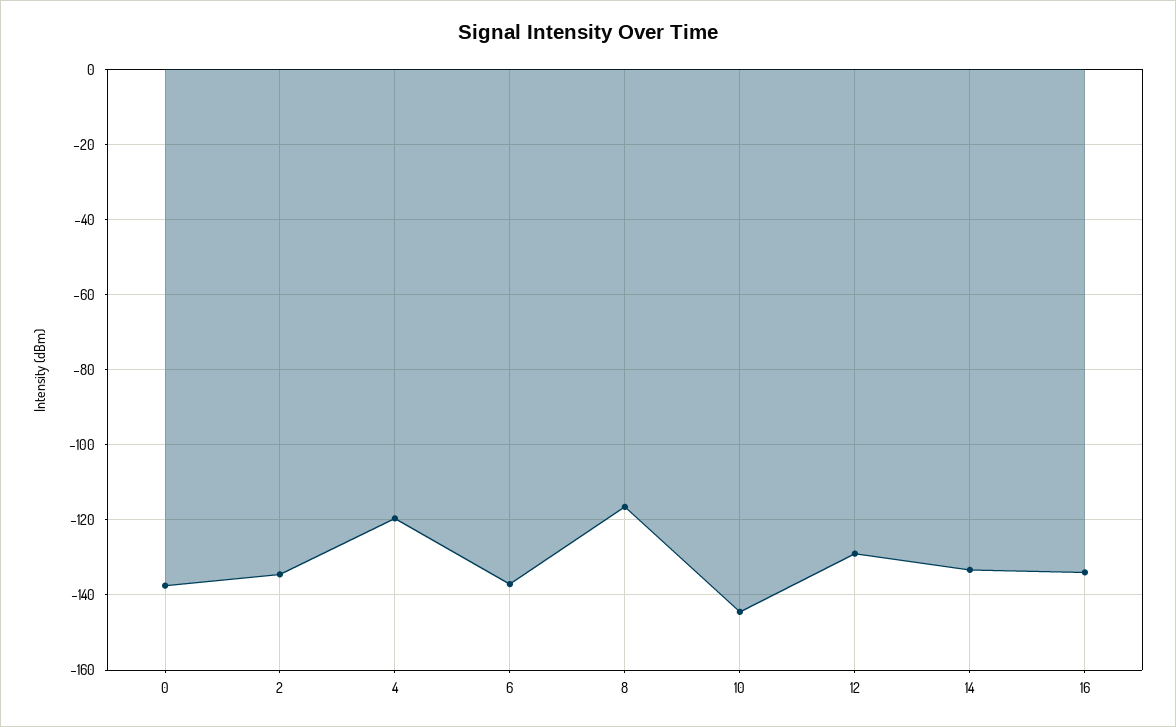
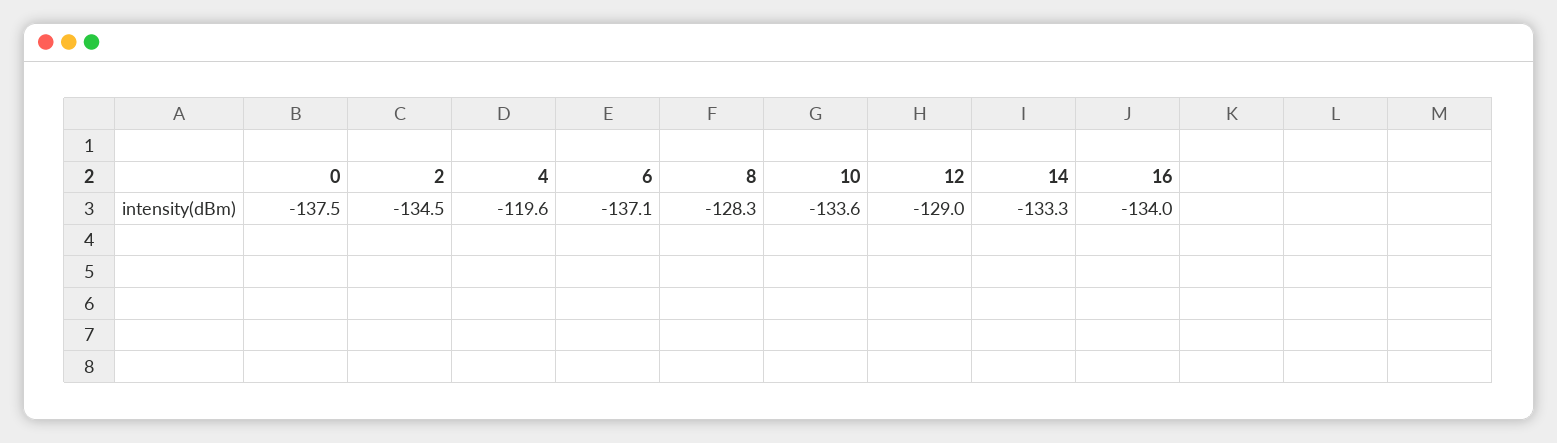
8: -116 -> -128.3
10: -144 -> -133.6

